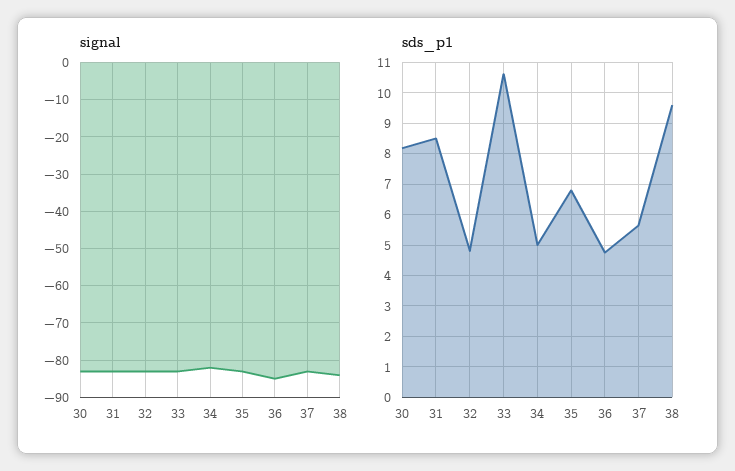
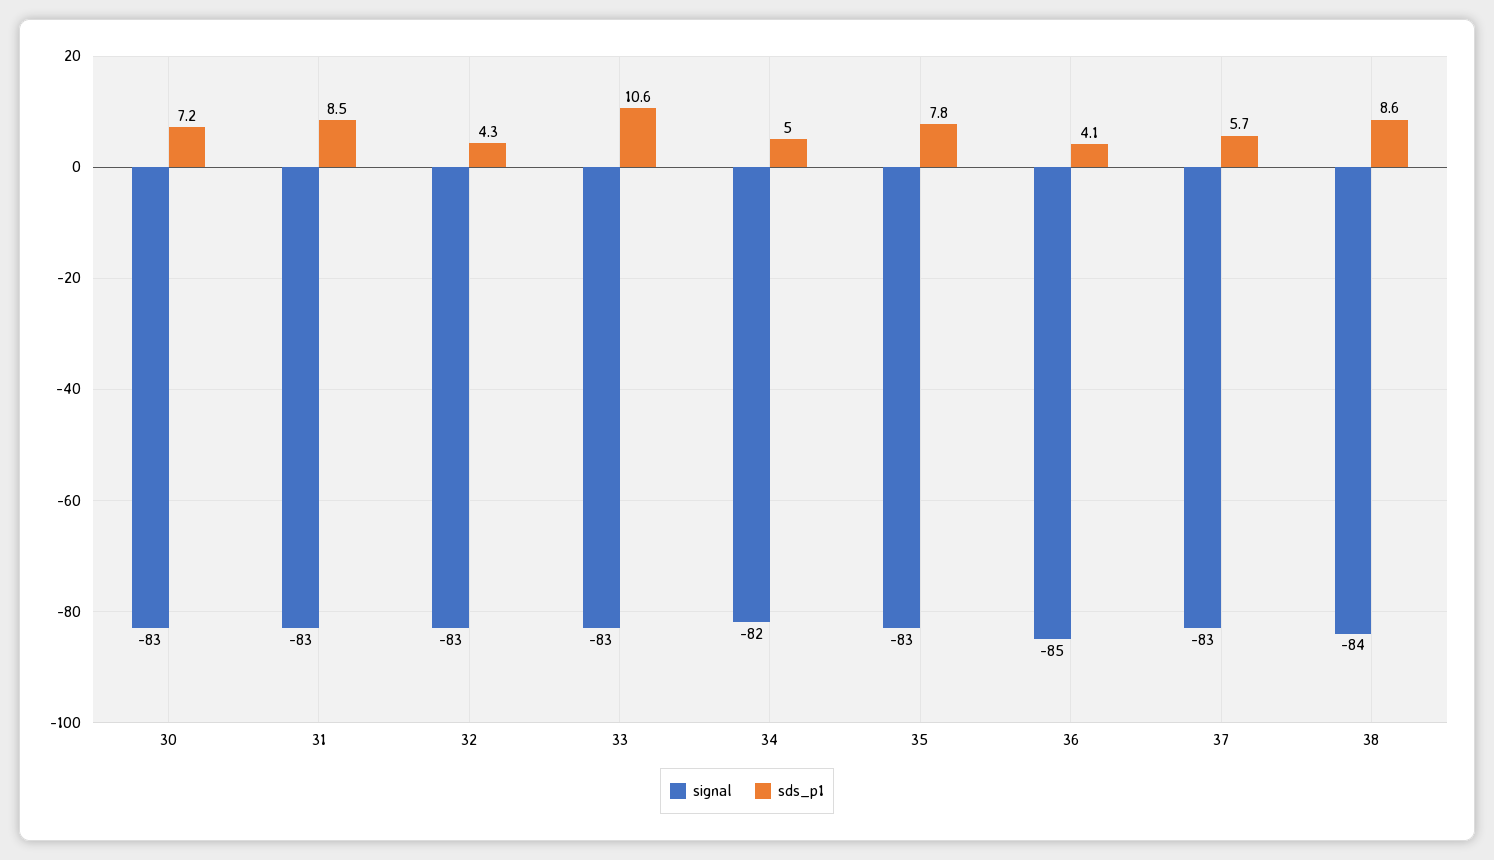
sds_p1, 30: 8.2 -> 7.2
sds_p1, 32: 4.8 -> 4.3
sds_p1, 35: 6.8 -> 7.8
sds_p1, 36: 4.8 -> 4.1
sds_p1, 38: 9.6 -> 8.6

